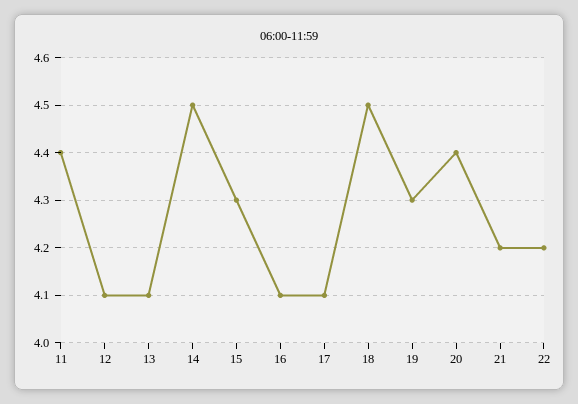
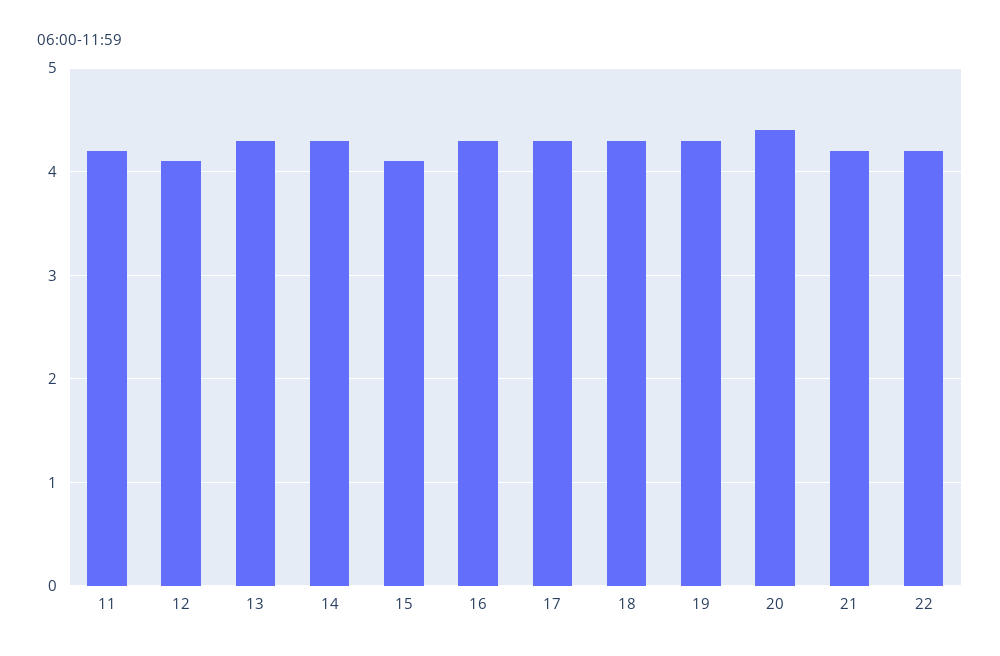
11: 4.4 -> 4.2
13: 4.1 -> 4.3
14: 4.5 -> 4.3
15: 4.3 -> 4.1
16: 4.1 -> 4.3
17: 4.1 -> 4.3
18: 4.5 -> 4.3

